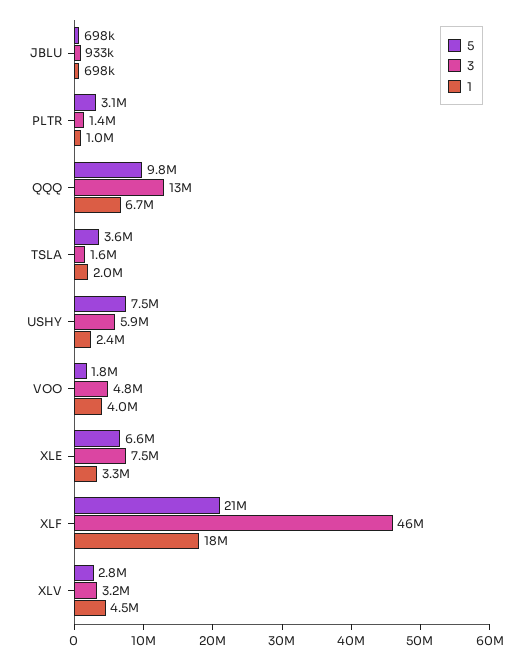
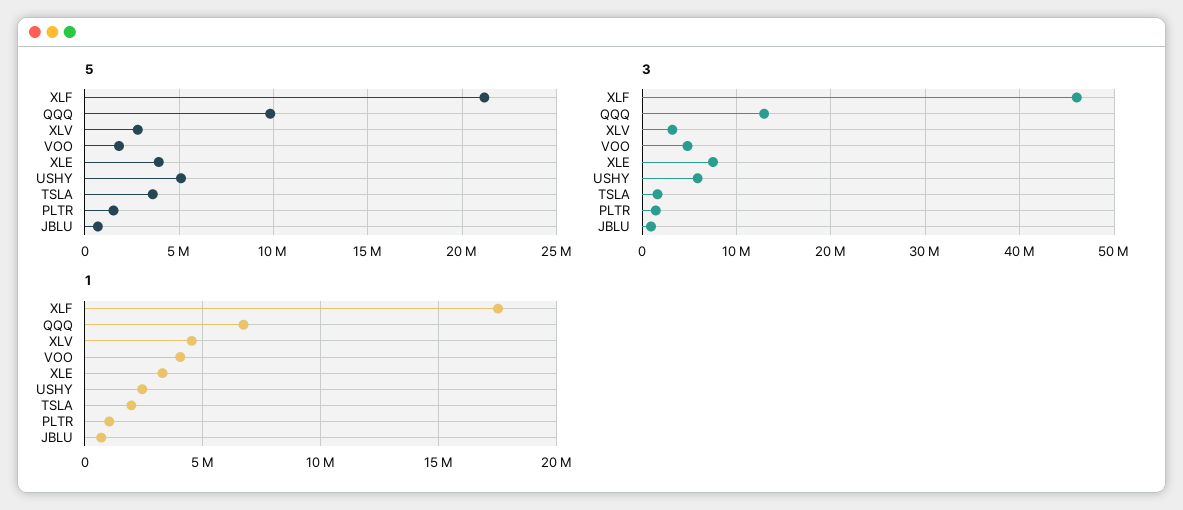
5, PLTR: 3100000 -> 1500000
5, USHY: 7500000 -> 5000000
5, XLE: 6600000 -> 4000000

